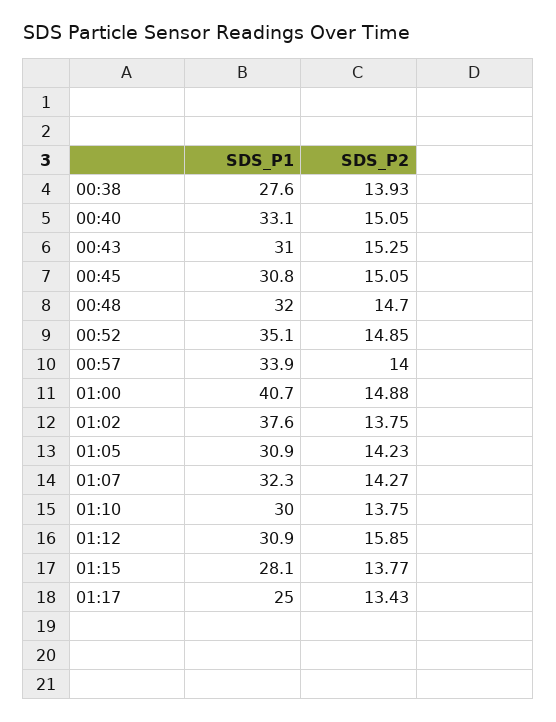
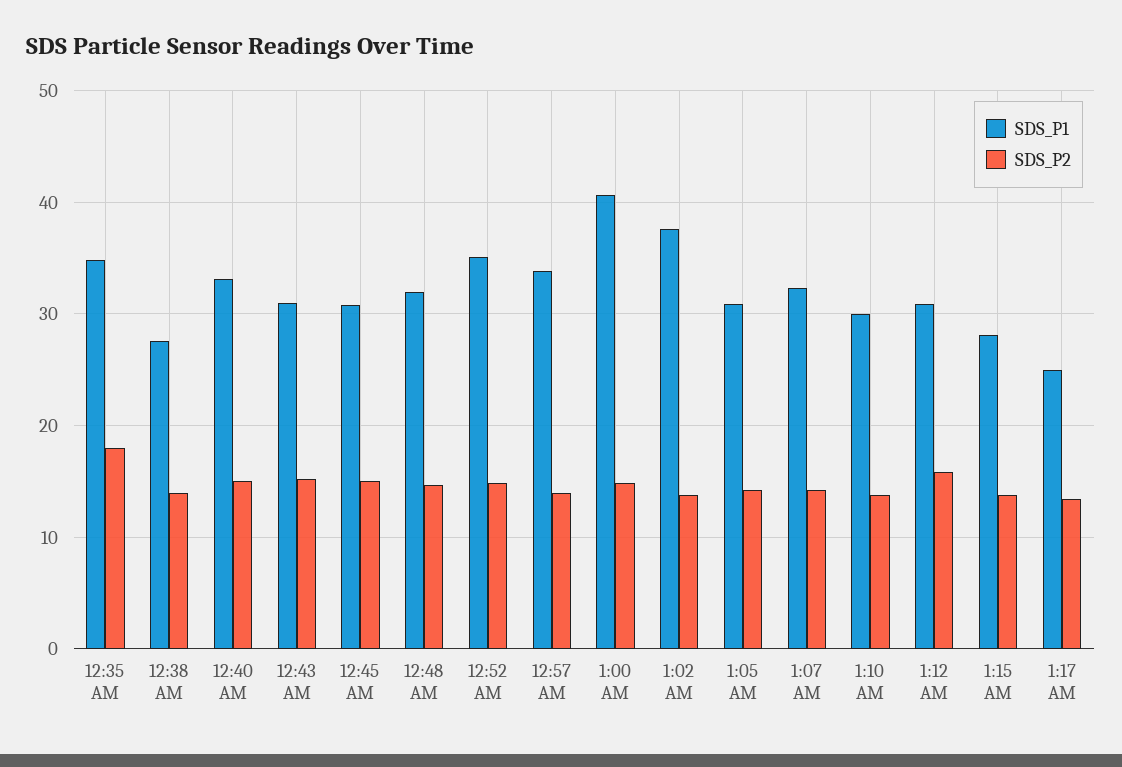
SDS_P1, 12:35 AM: none -> 35
SDS_P2, 12:35 AM: none -> 18

